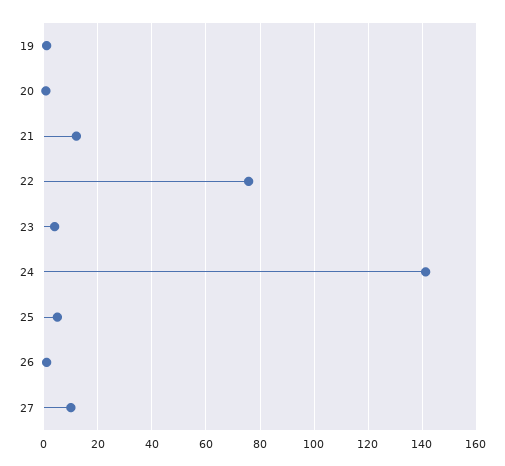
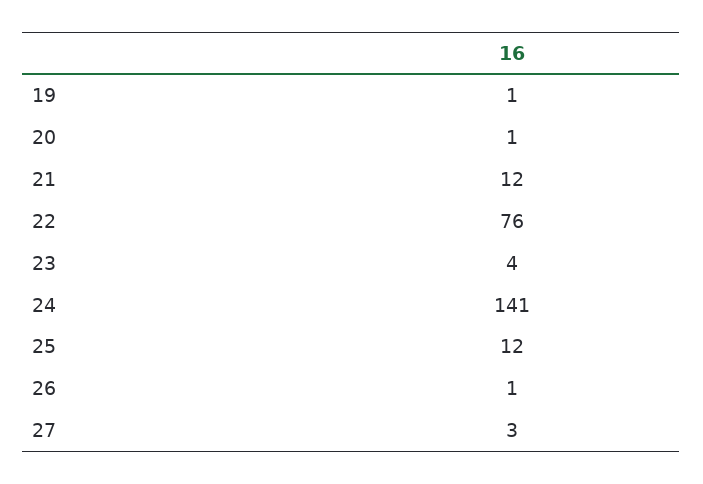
25: 5 -> 12
27: 10 -> 3

